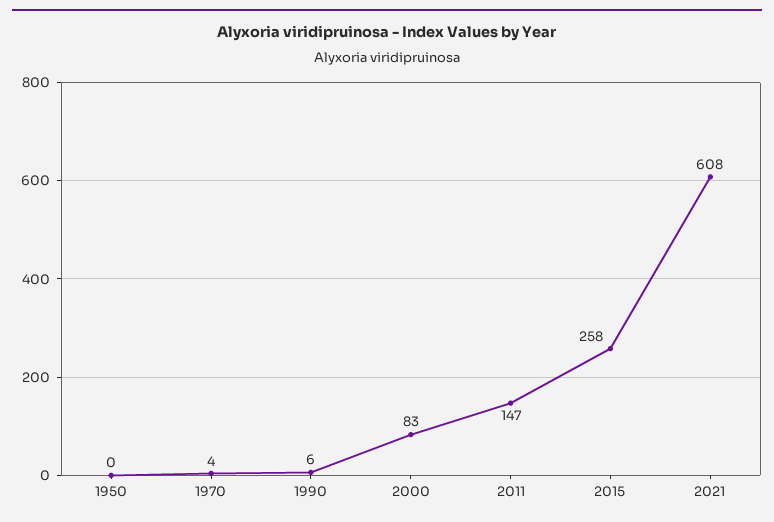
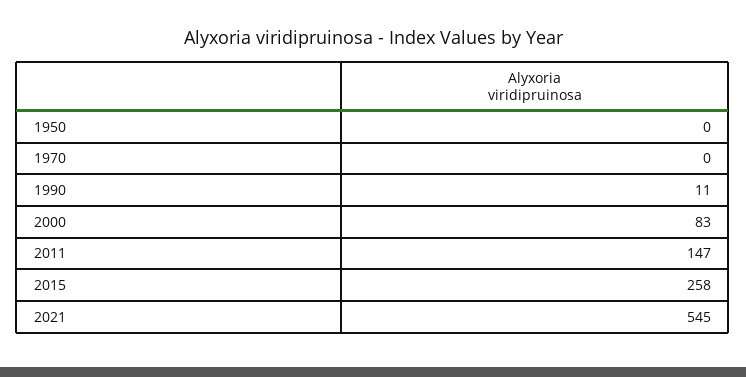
1970: 4 -> 0
1990: 6 -> 11
2021: 608 -> 545

